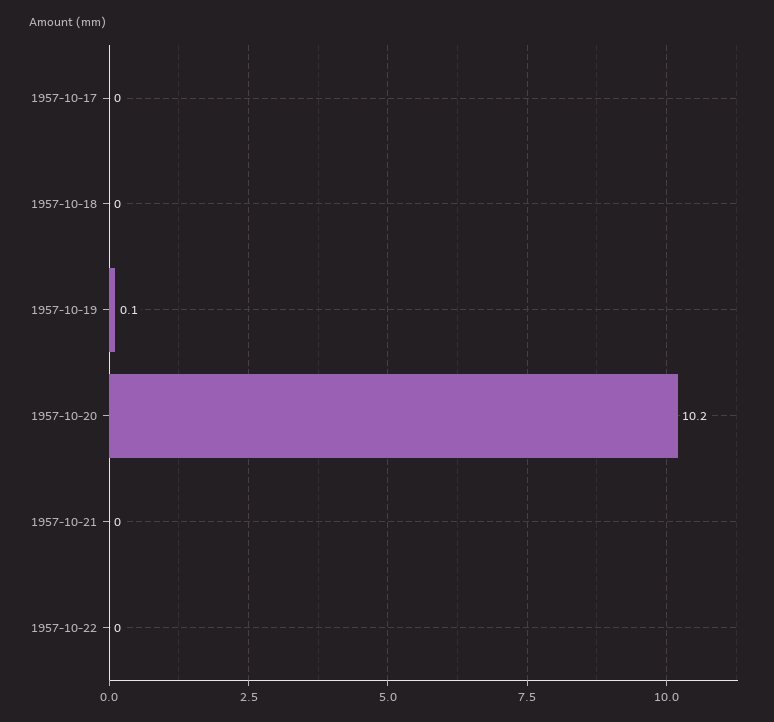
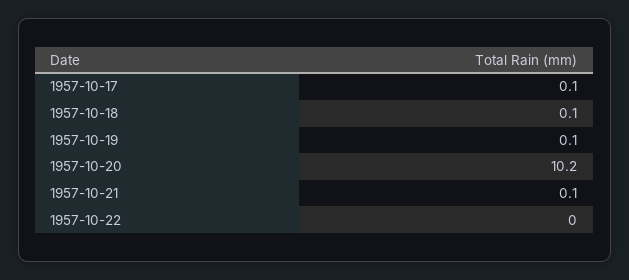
1957-10-17: 0 -> 0.1
1957-10-18: 0 -> 0.1
1957-10-21: 0 -> 0.1

